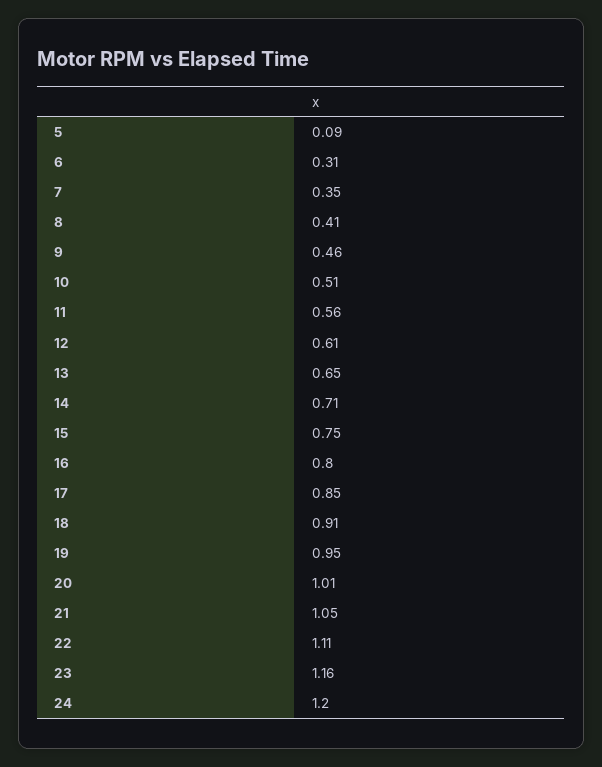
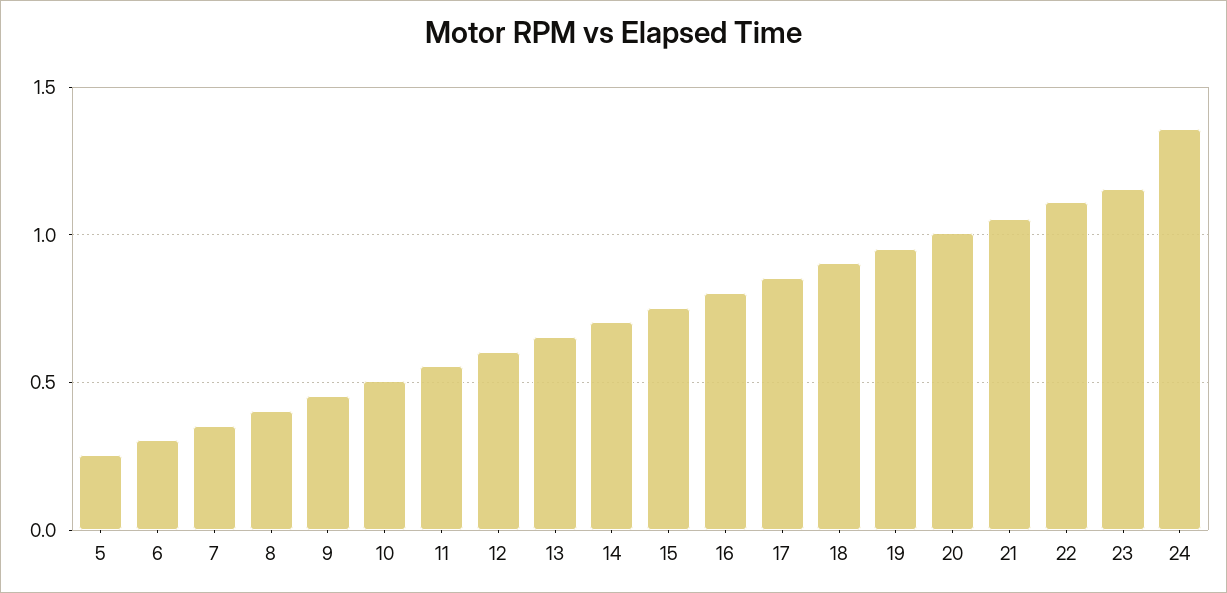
5: 0.09 -> 0.25
24: 1.2 -> 1.35

